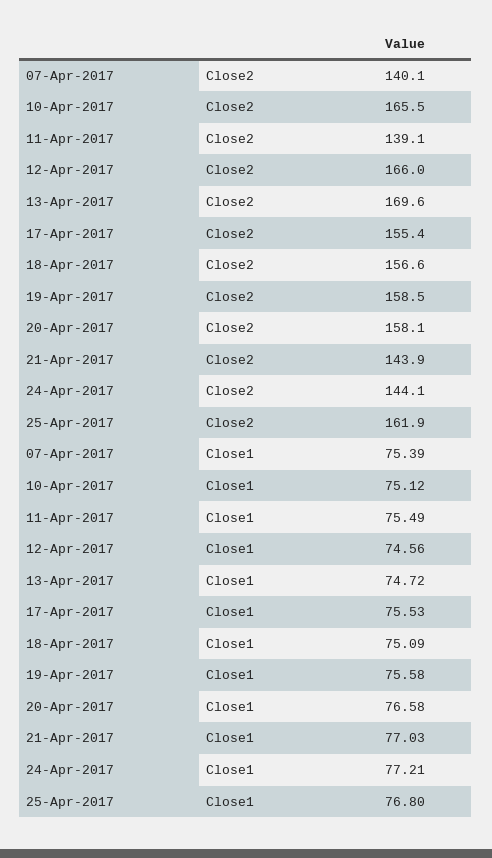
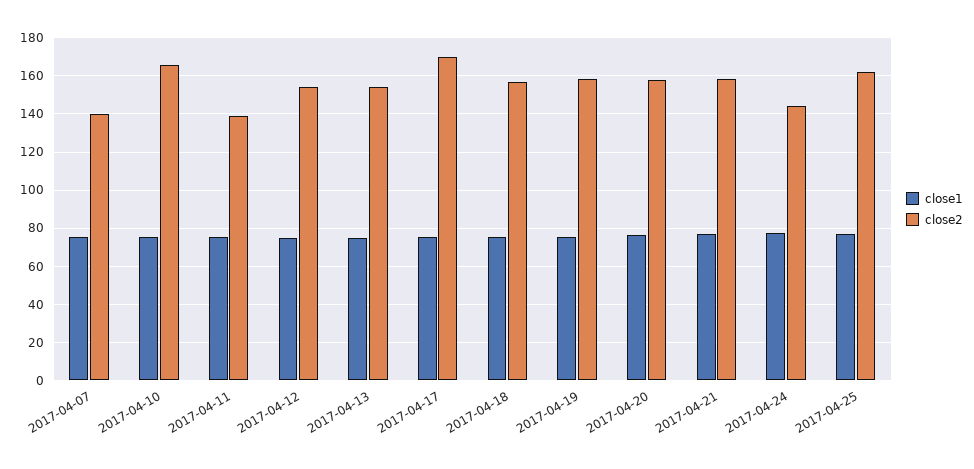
Close2, 12-Apr-2017: 166 -> 155
Close2, 13-Apr-2017: 169.6 -> 155
Close2, 17-Apr-2017: 155.4 -> 170
Close2, 21-Apr-2017: 143.9 -> 160

